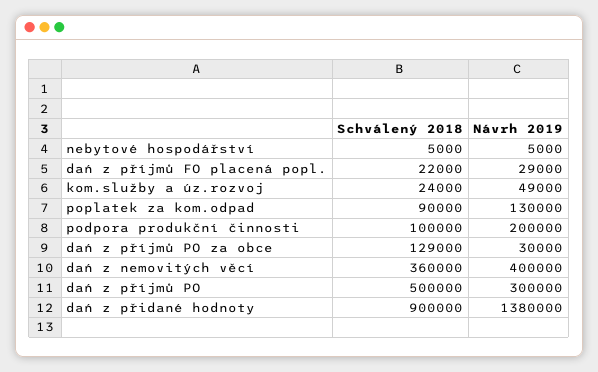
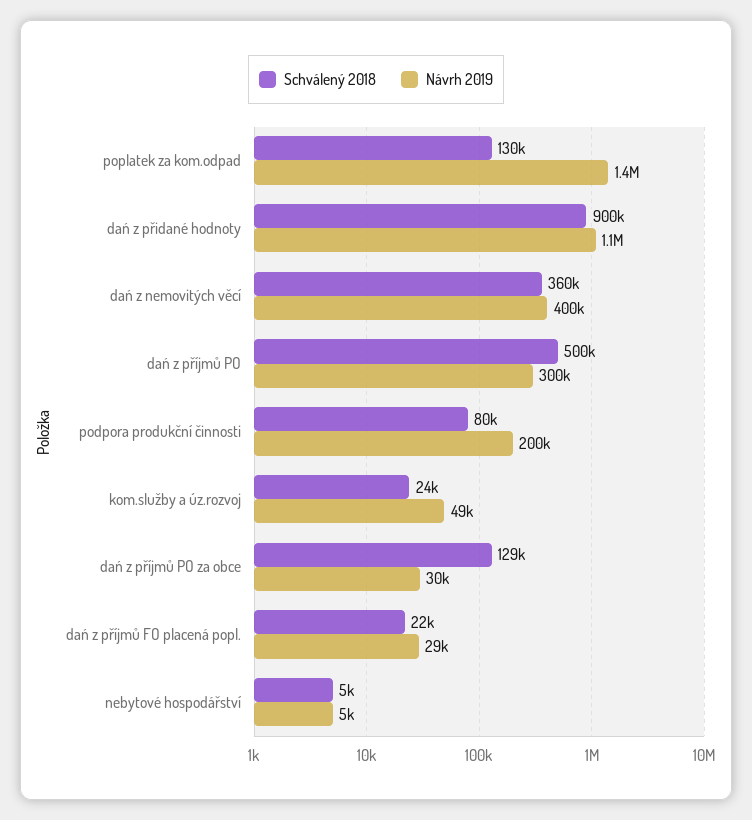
Schválený 2018, poplatek za kom.odpad: 90000 -> 130000
Návrh 2019, poplatek za kom.odpad: 130000 -> 1400000
Schválený 2018, podpora produkční činnosti: 100000 -> 80000
Návrh 2019, dań z přidané hodnoty: 1380000 -> 1100000

